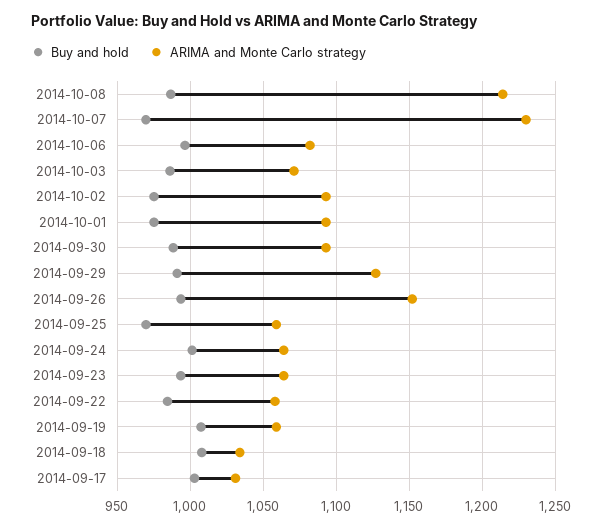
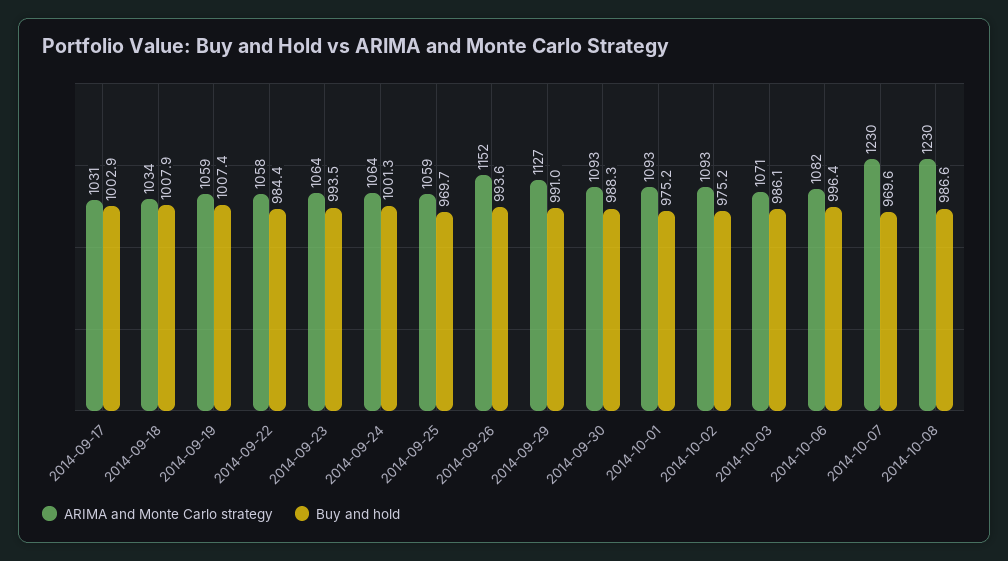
ARIMA and Monte Carlo strategy, 2014-10-08: 1215 -> 1230

